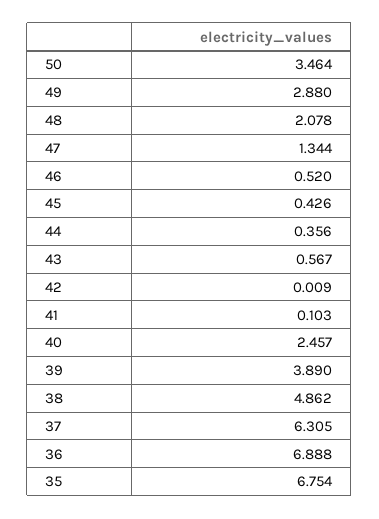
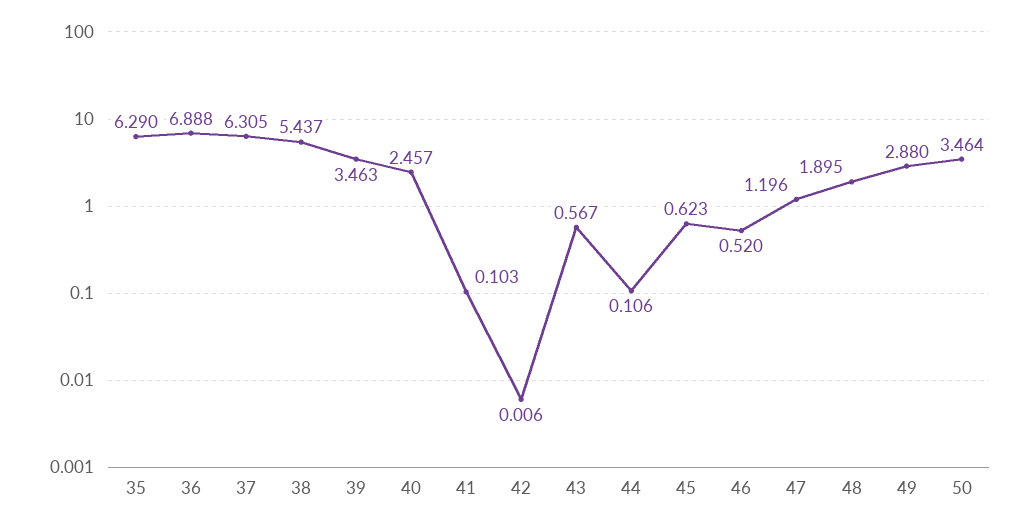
48: 2.078 -> 1.895
47: 1.344 -> 1.196
45: 0.426 -> 0.623
44: 0.356 -> 0.106
42: 0.009 -> 0.006
39: 3.89 -> 3.463
38: 4.862 -> 5.437
35: 6.754 -> 6.29

